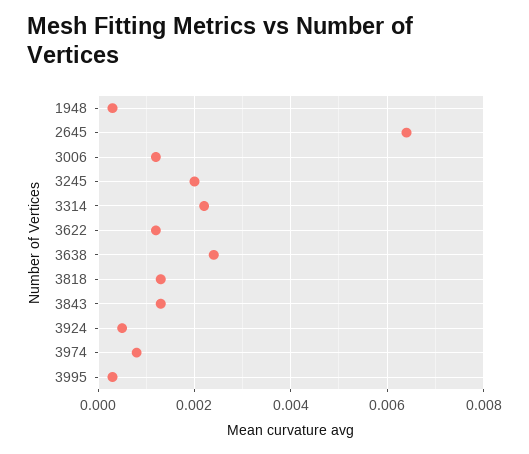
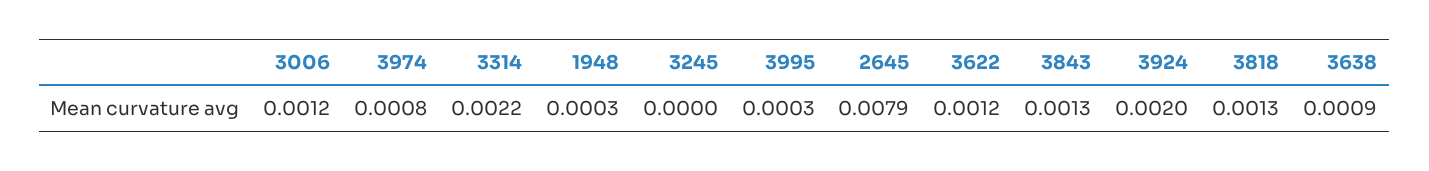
2645: 0.0065 -> 0.0079
3245: 0.002 -> 0
3638: 0.0025 -> 0.0009
3924: 0.0005 -> 0.002

